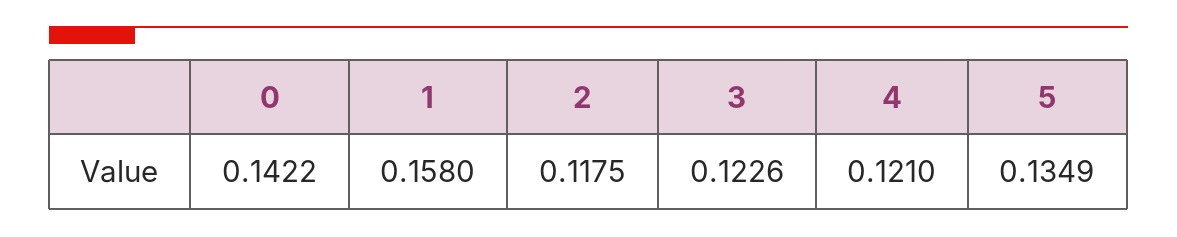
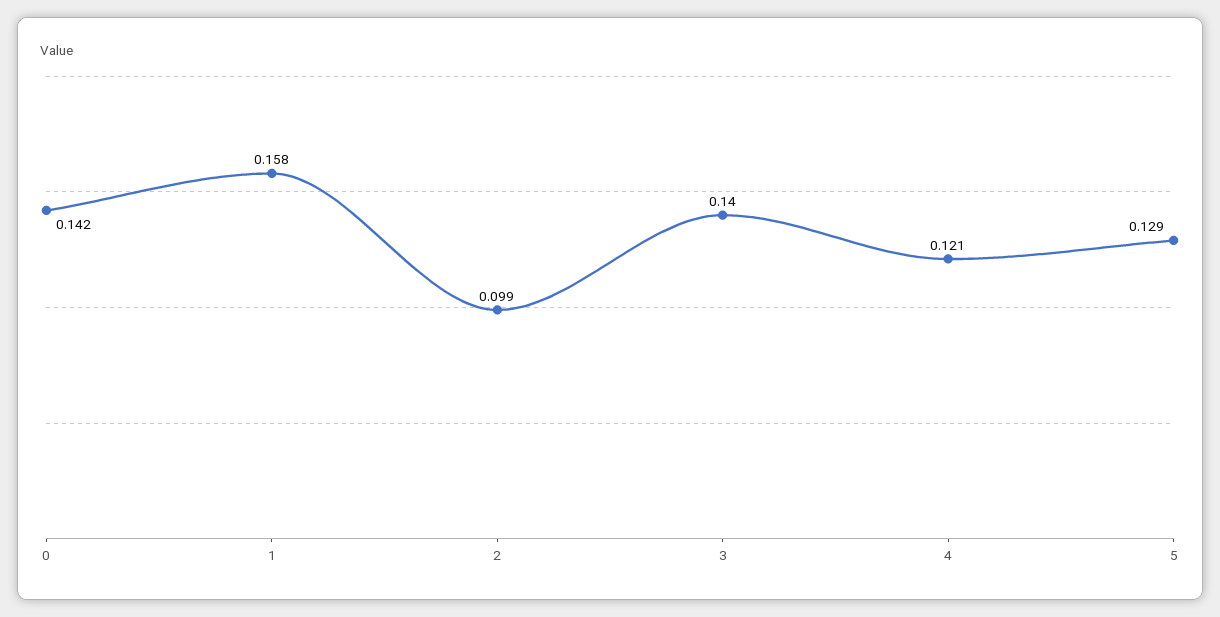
2: 0.1175 -> 0.099
3: 0.1226 -> 0.14
5: 0.1349 -> 0.129

